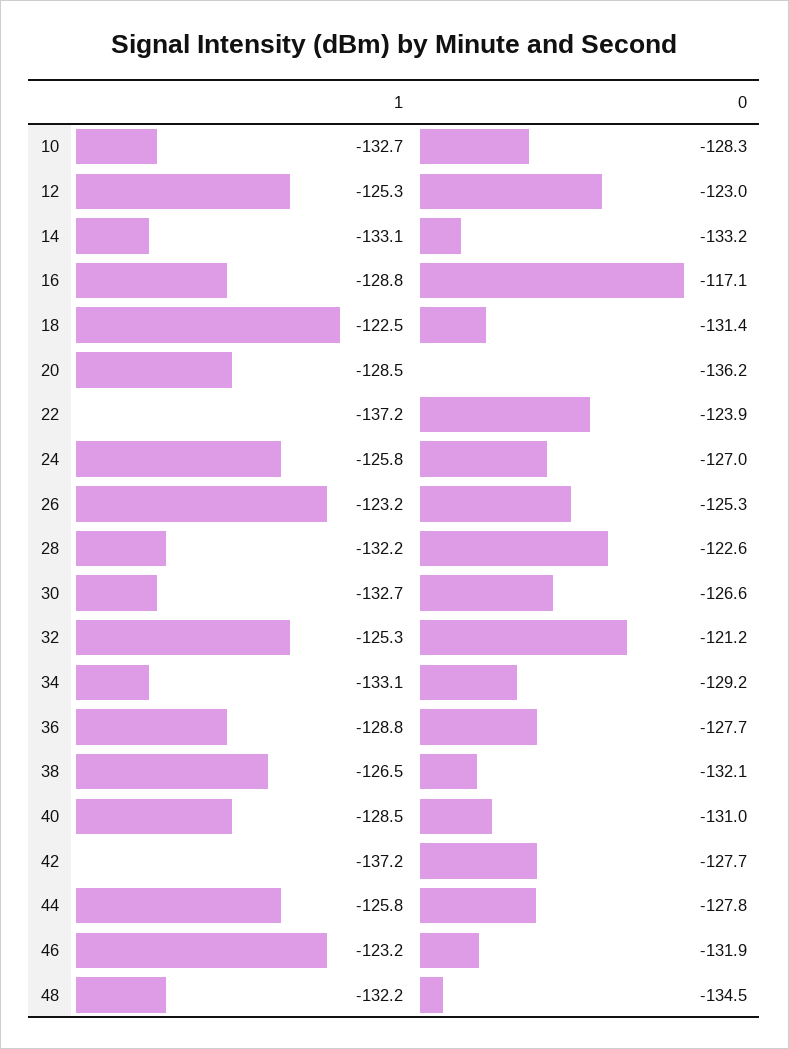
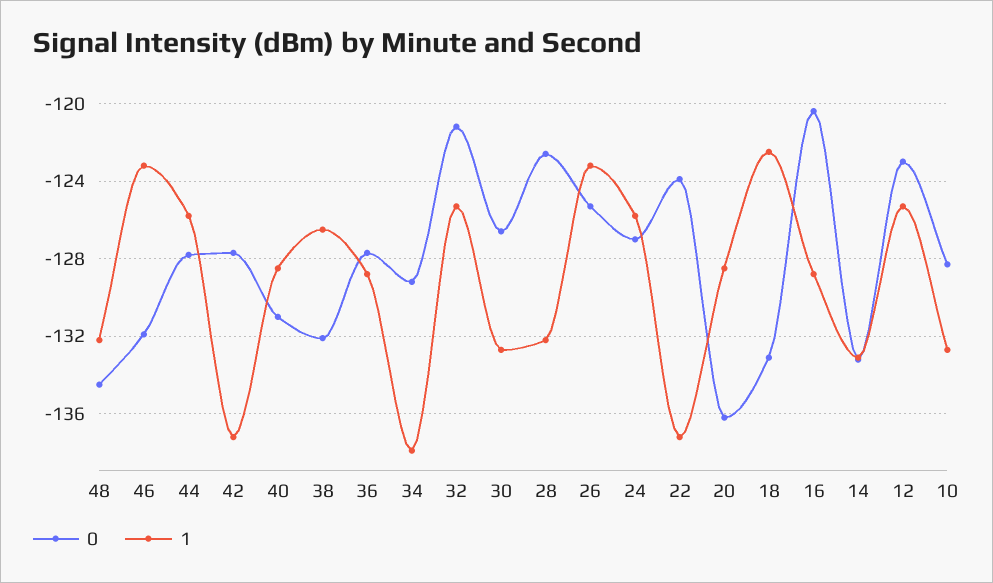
0, 16: -117.1 -> -120.5
0, 18: -131.4 -> -133
1, 34: -133.1 -> -138

